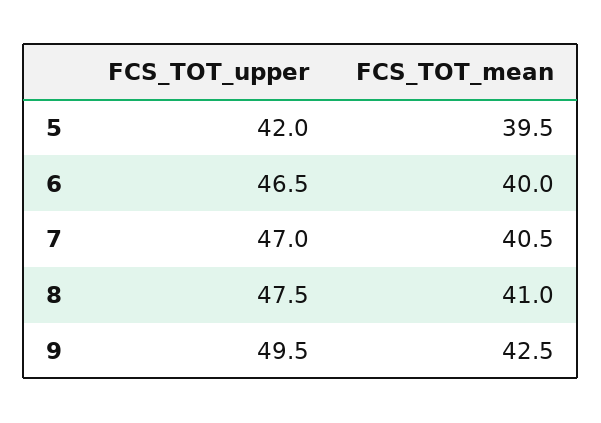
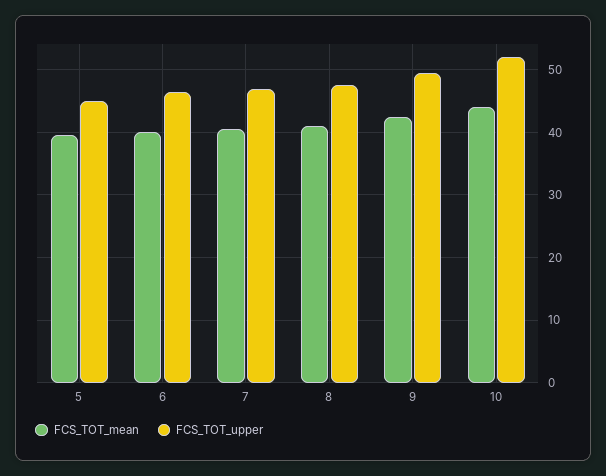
FCS_TOT_upper, 5: 42 -> 45
FCS_TOT_mean, 10: none -> 44
FCS_TOT_upper, 10: none -> 52

